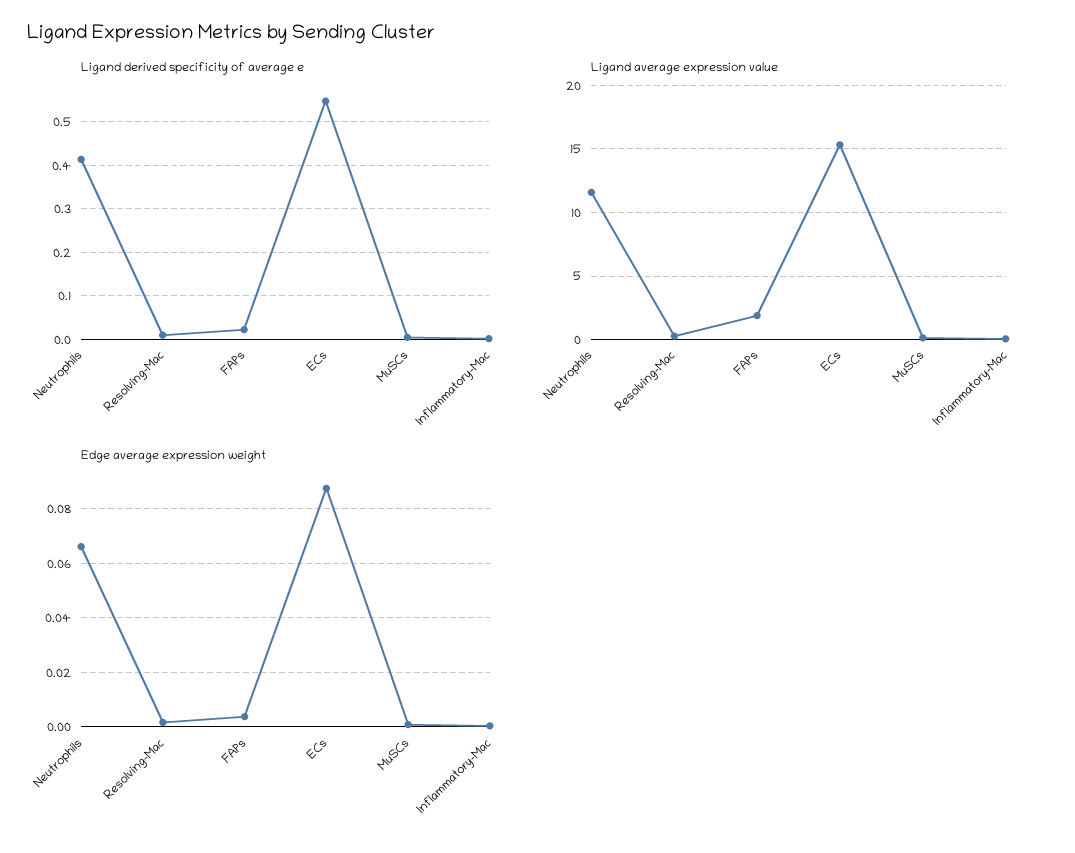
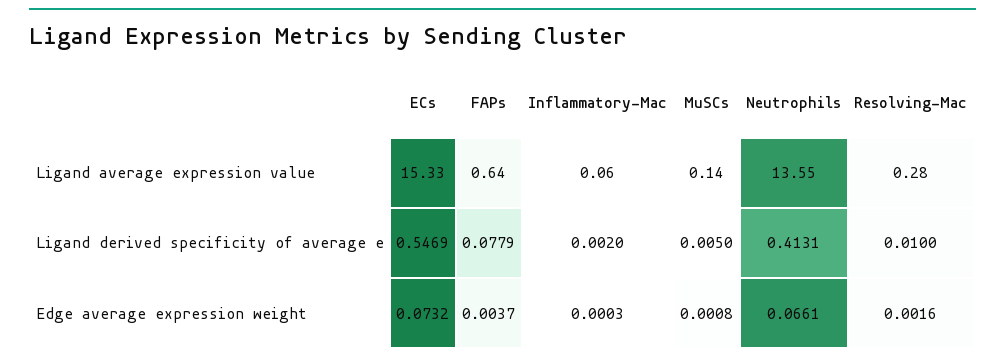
Ligand derived specificity of average e, FAPs: 0.02 -> 0.0779
Ligand average expression value, Neutrophils: 11.5 -> 13.55
Ligand average expression value, FAPs: 2 -> 0.64
Edge average expression weight, ECs: 0.0875 -> 0.0732

